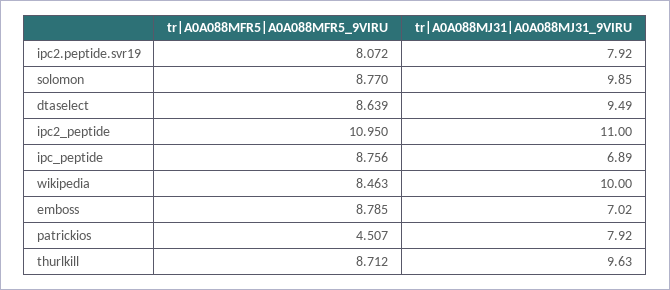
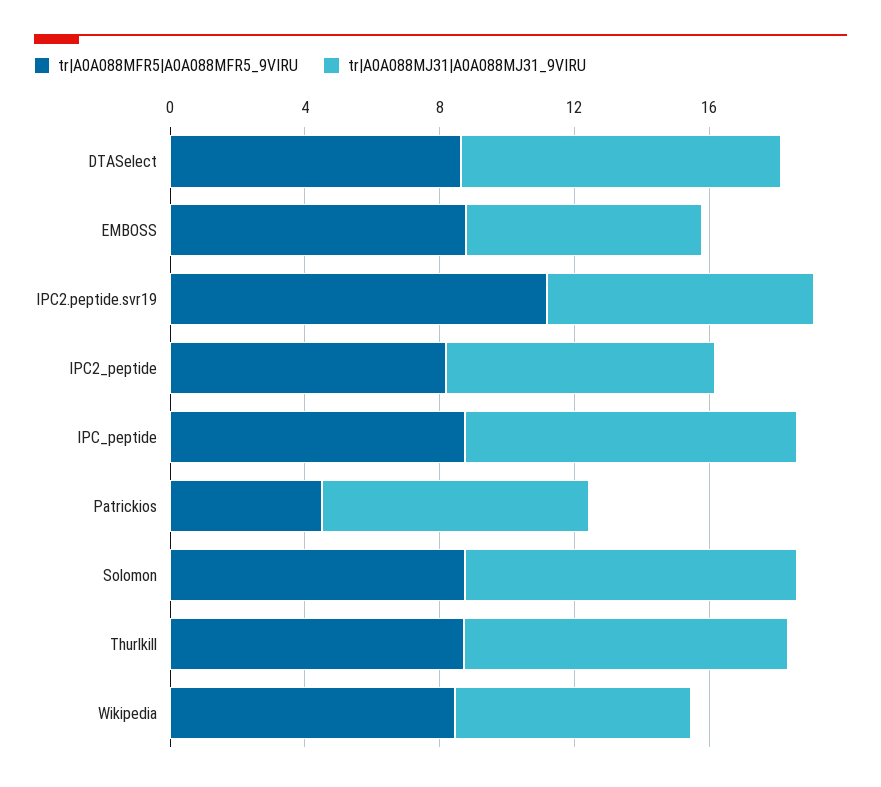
tr|A0A088MFR5|A0A088MFR5_9VIRU, ipc2.peptide.svr19: 8.072 -> 11
tr|A0A088MFR5|A0A088MFR5_9VIRU, ipc2_peptide: 10.95 -> 8
tr|A0A088MJ31|A0A088MJ31_9VIRU, ipc2_peptide: 11 -> 8
tr|A0A088MJ31|A0A088MJ31_9VIRU, ipc_peptide: 6.89 -> 10
tr|A0A088MJ31|A0A088MJ31_9VIRU, wikipedia: 10 -> 7

